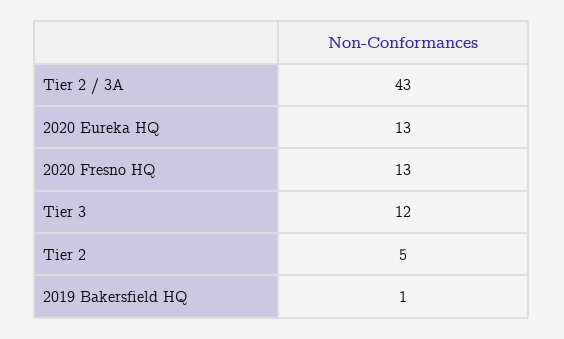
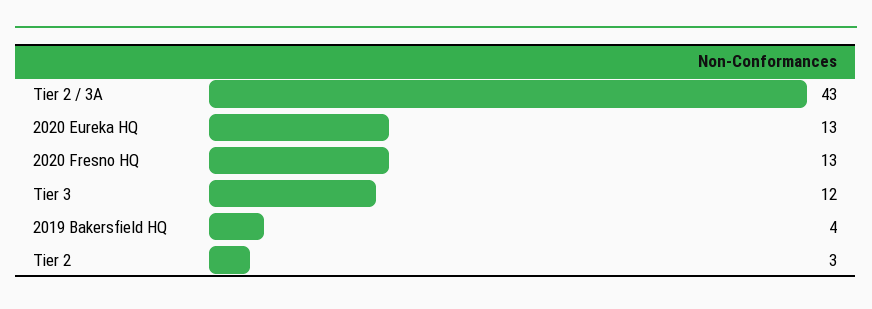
Tier 2: 5 -> 3
2019 Bakersfield HQ: 1 -> 4

